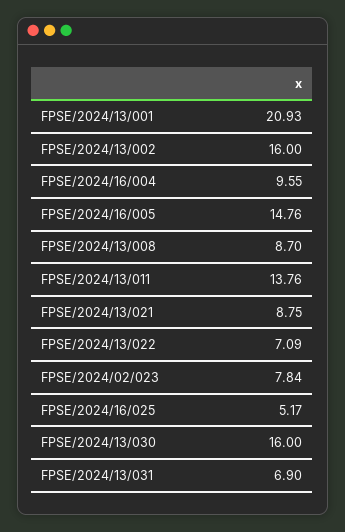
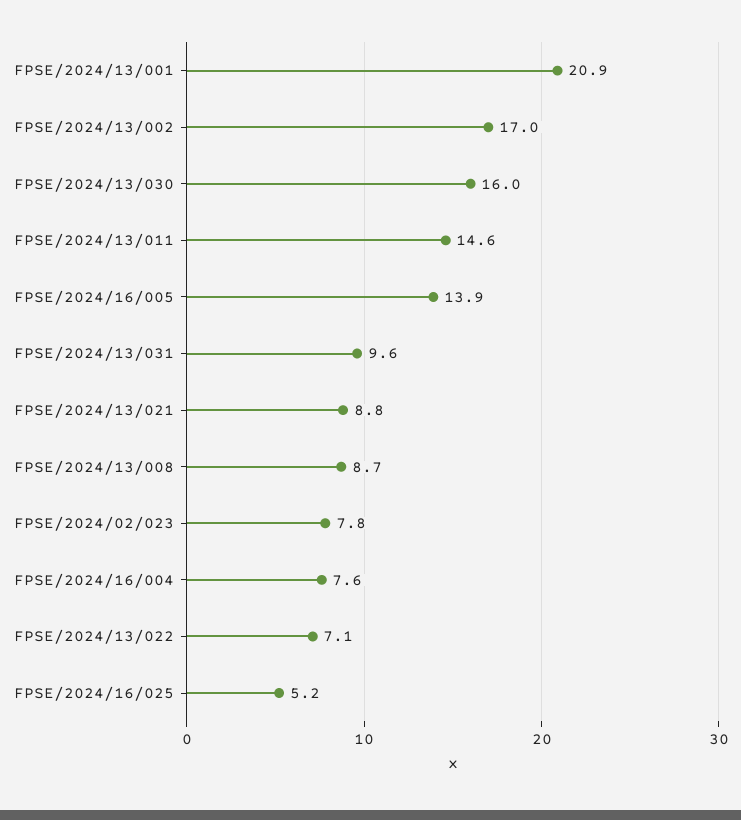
FPSE/2024/13/002: 16 -> 17
FPSE/2024/16/004: 9.55 -> 7.6
FPSE/2024/16/005: 14.76 -> 13.9
FPSE/2024/13/011: 13.76 -> 14.6
FPSE/2024/13/031: 6.9 -> 9.6

